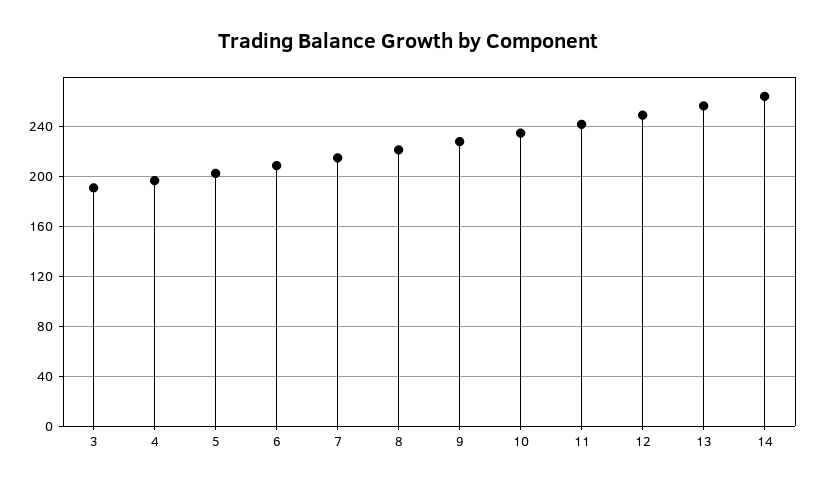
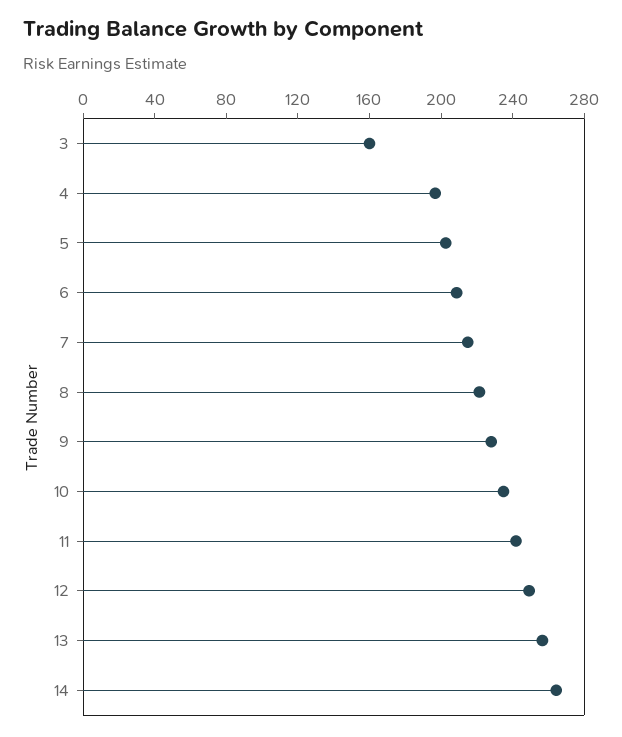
3: 190 -> 160

